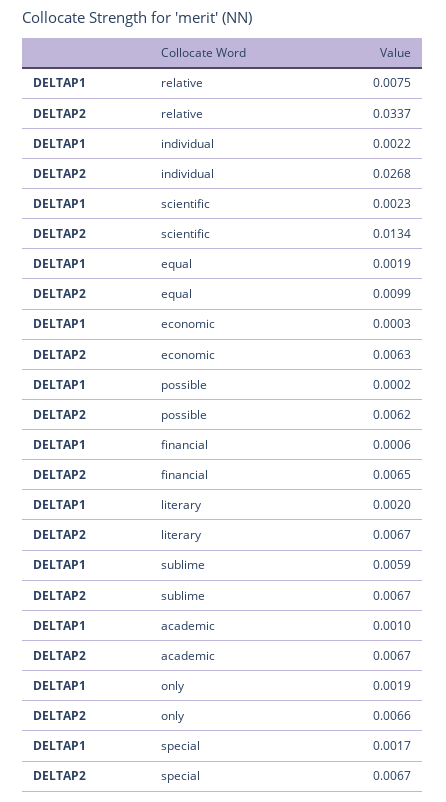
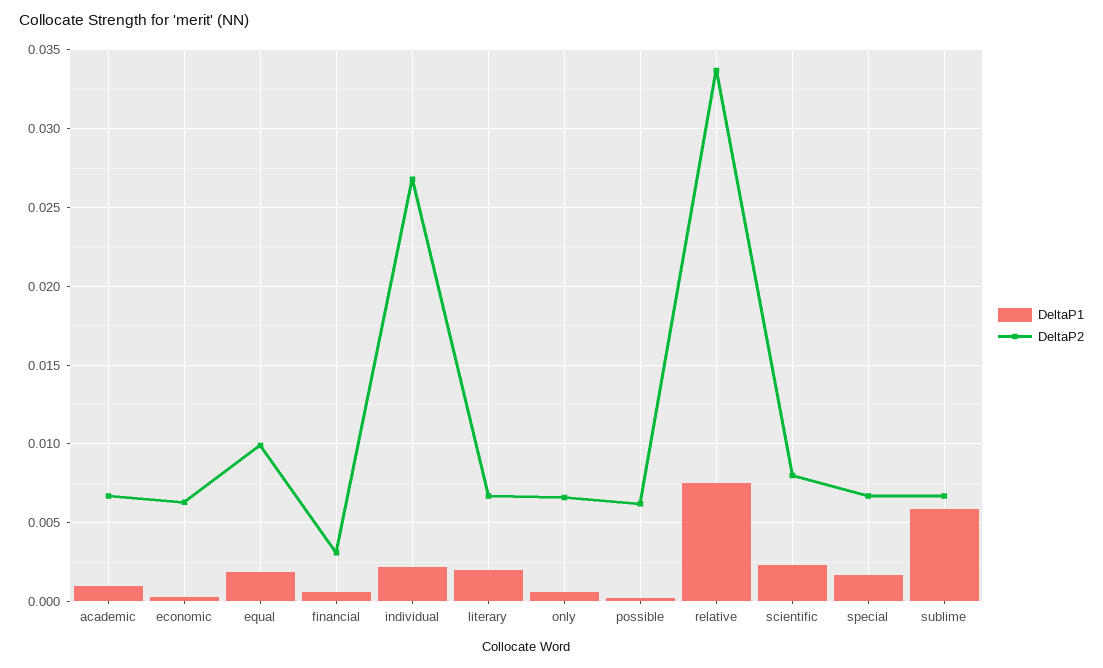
DELTAP2, scientific: 0.0134 -> 0.008
DELTAP2, financial: 0.0065 -> 0.003
DELTAP1, only: 0.0019 -> 0.0005

